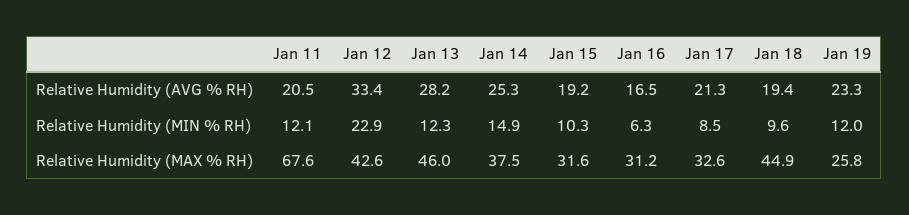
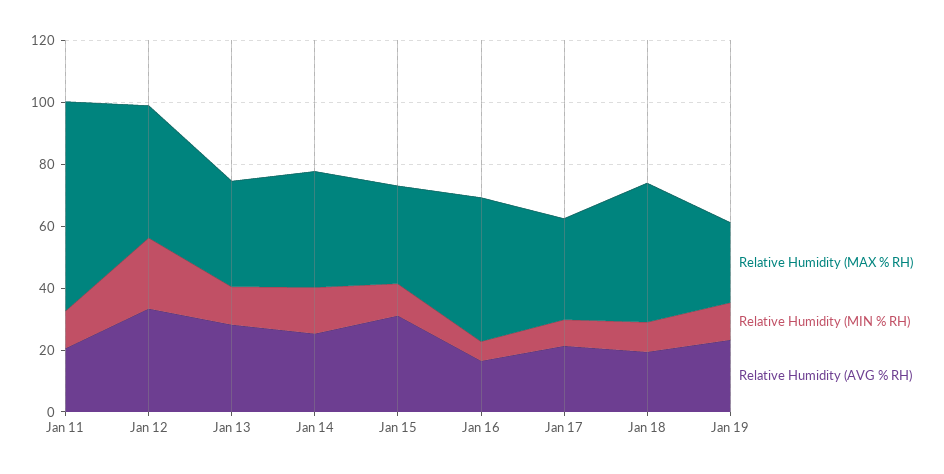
Relative Humidity (AVG % RH), Jan 15: 19.2 -> 30
Relative Humidity (MAX % RH), Jan 13: 46 -> 35
Relative Humidity (MAX % RH), Jan 16: 31.2 -> 45

